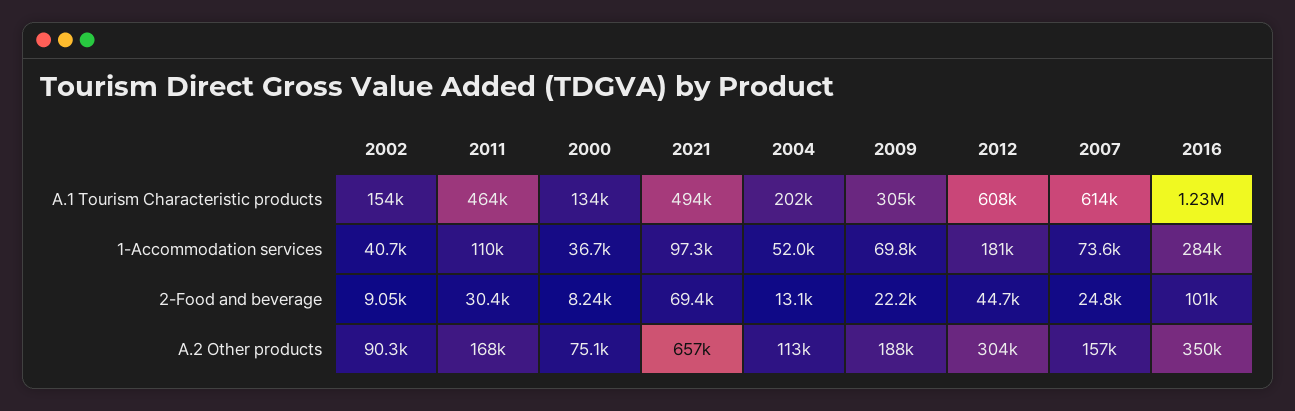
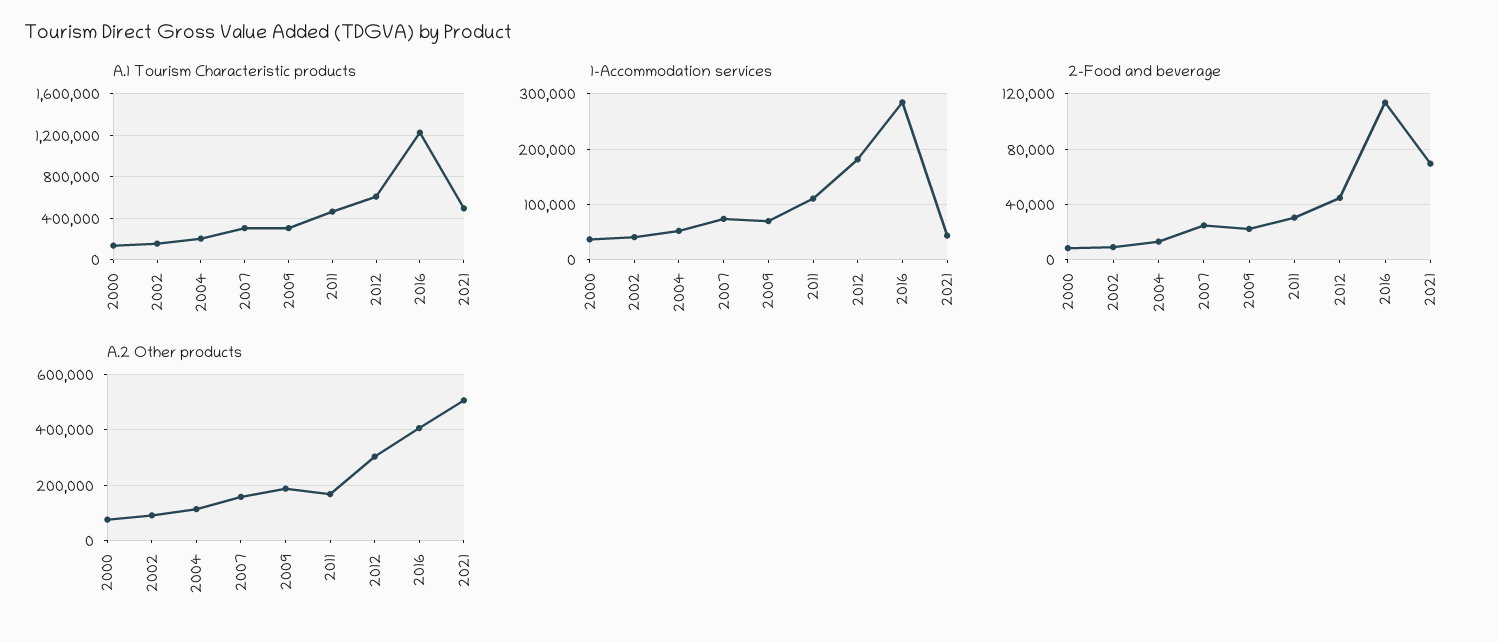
A.1 Tourism Characteristic products, 2007: 614000 -> 300000
1-Accommodation services, 2021: 97300 -> 40000
2-Food and beverage, 2016: 101000 -> 115000
A.2 Other products, 2021: 657000 -> 500000
A.2 Other products, 2016: 350000 -> 400000

